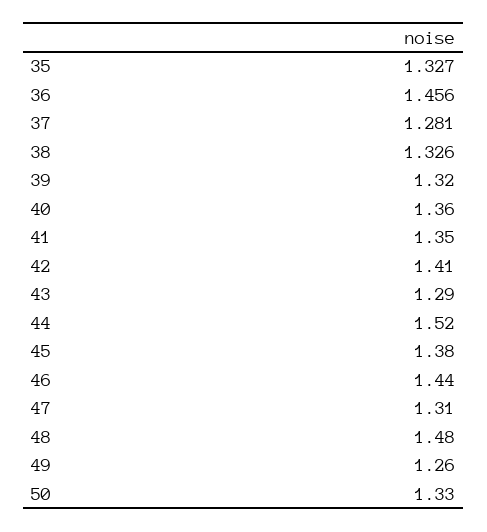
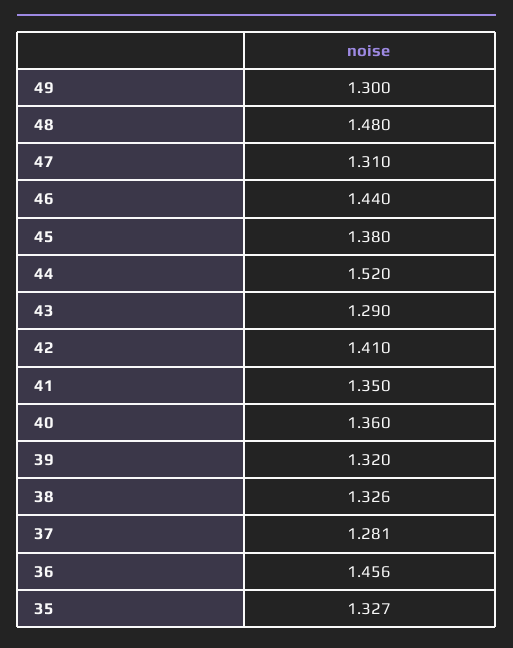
49: 1.26 -> 1.3
50: 1.33 -> none

